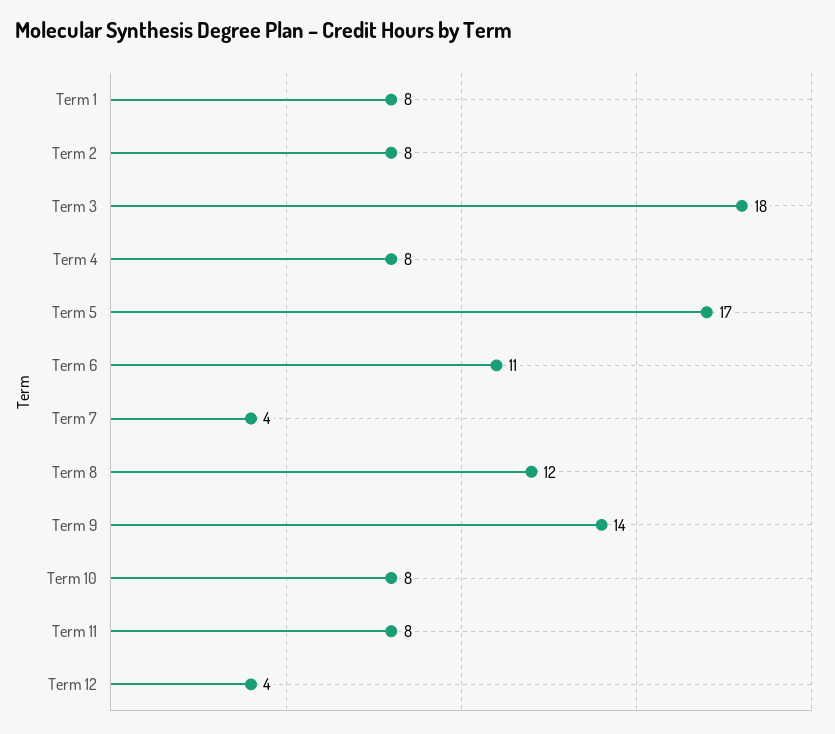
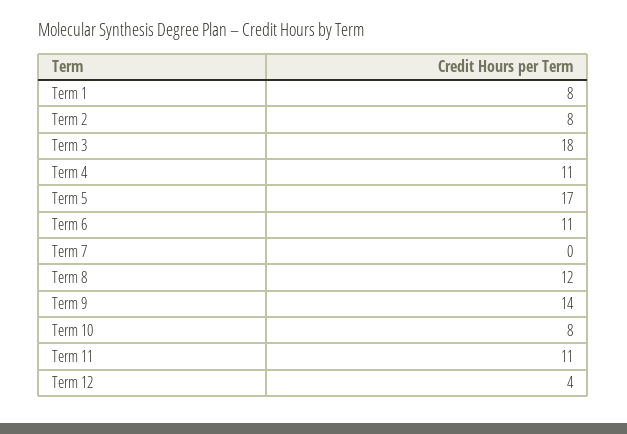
Term 4: 8 -> 11
Term 7: 4 -> 0
Term 11: 8 -> 11

